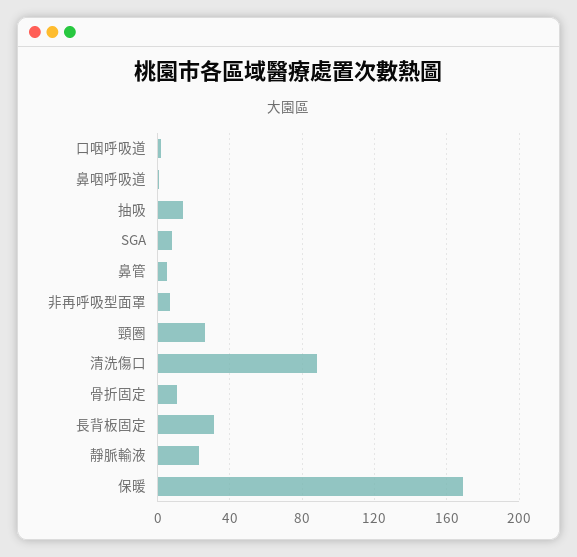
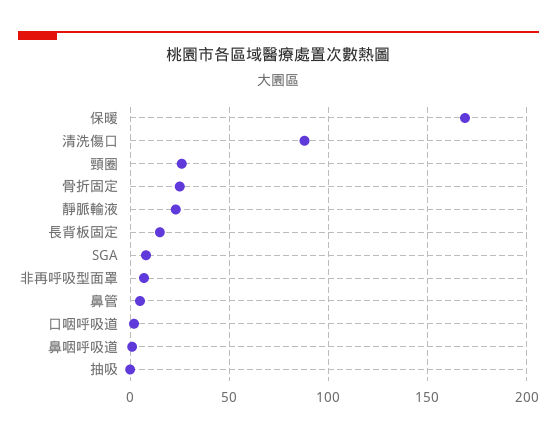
抽吸: 15 -> 0
骨折固定: 10 -> 25
長背板固定: 30 -> 15

